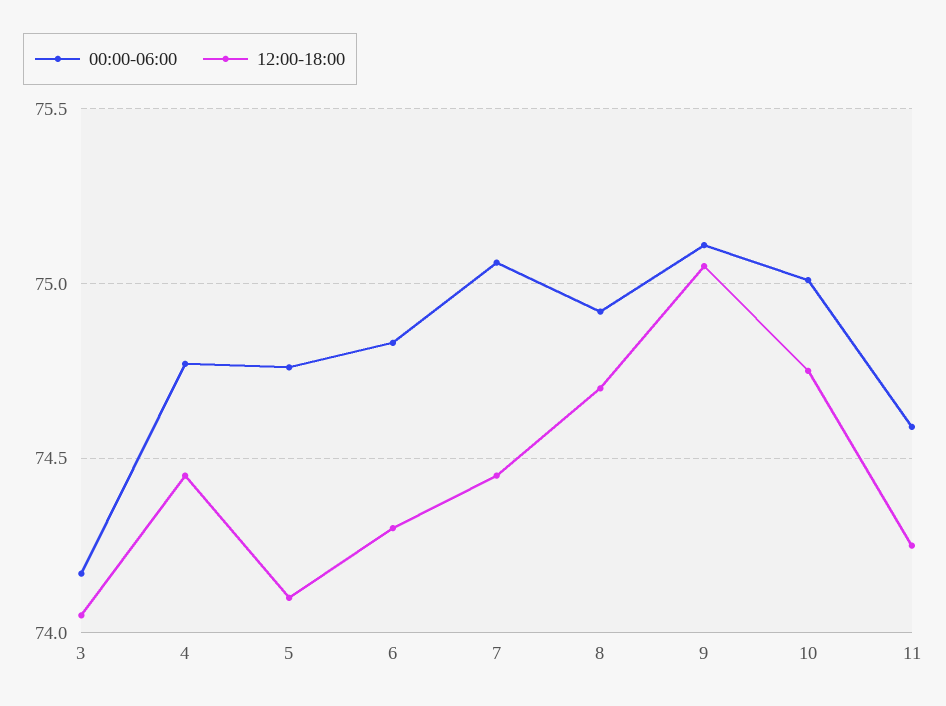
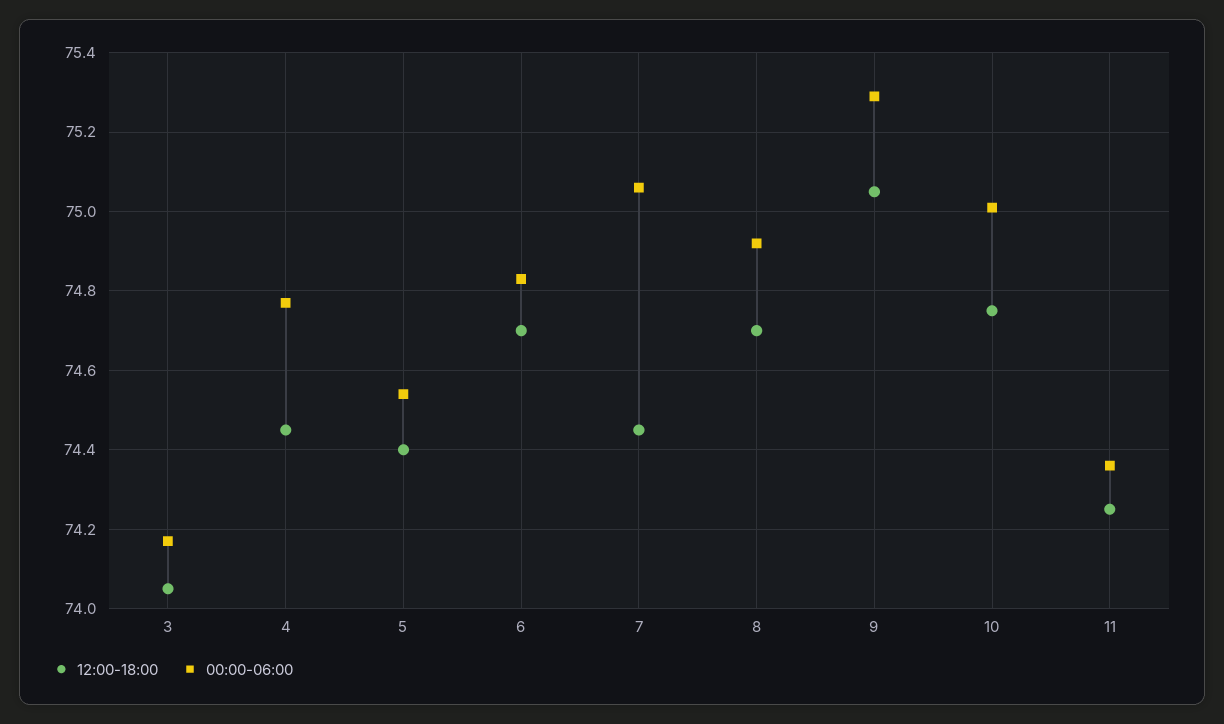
00:00-06:00, 5: 74.75 -> 74.55
12:00-18:00, 5: 74.1 -> 74.4
12:00-18:00, 6: 74.3 -> 74.7
00:00-06:00, 9: 75.1 -> 75.3
00:00-06:00, 11: 74.6 -> 74.35

